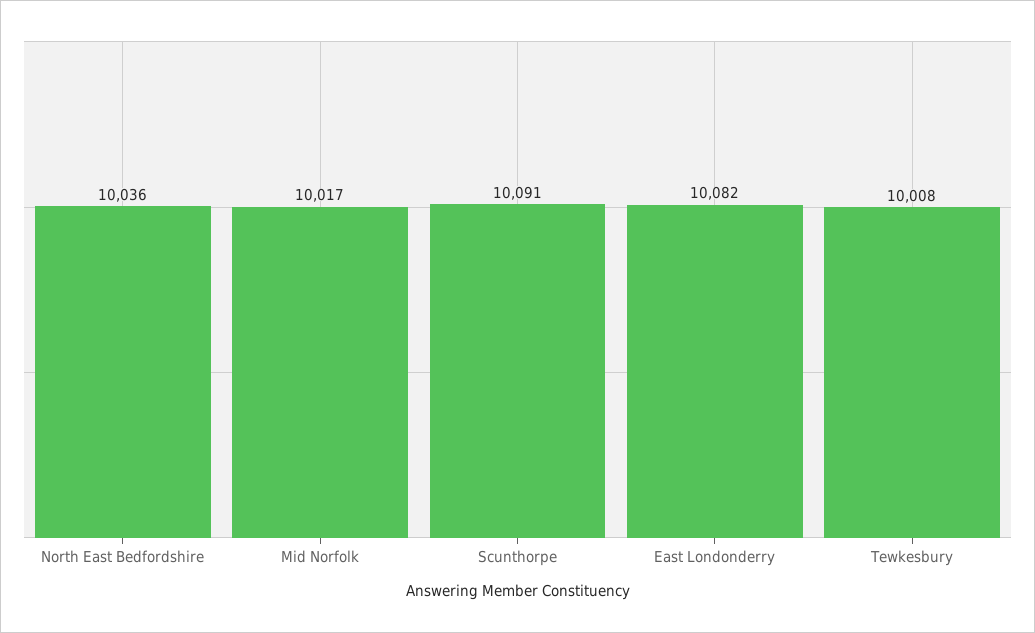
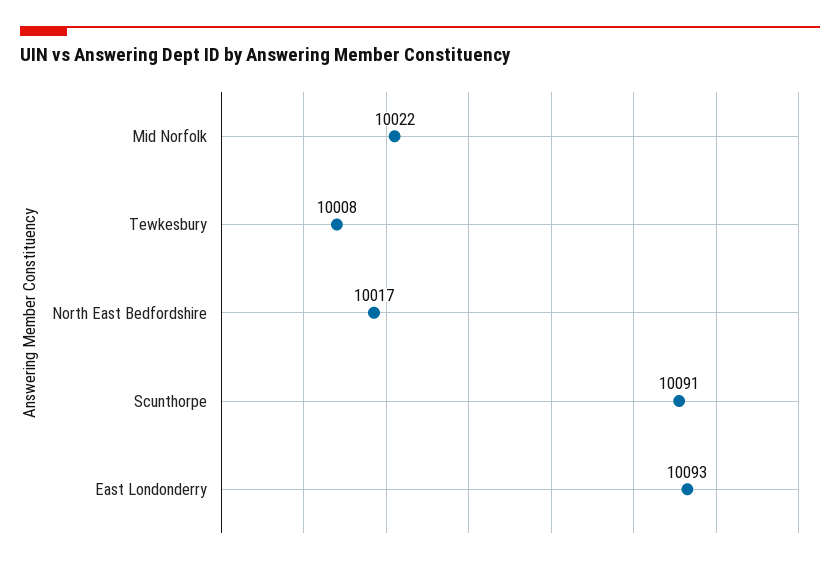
North East Bedfordshire: 10036 -> 10017
Mid Norfolk: 10017 -> 10022
East Londonderry: 10082 -> 10093

